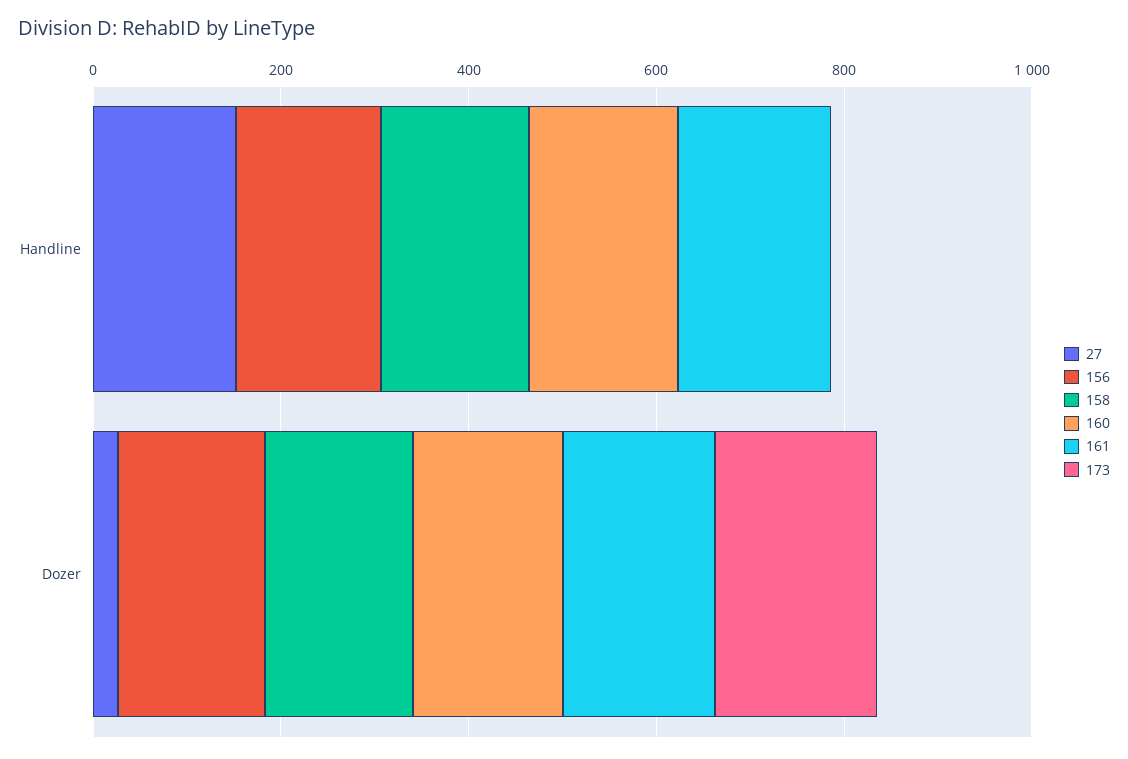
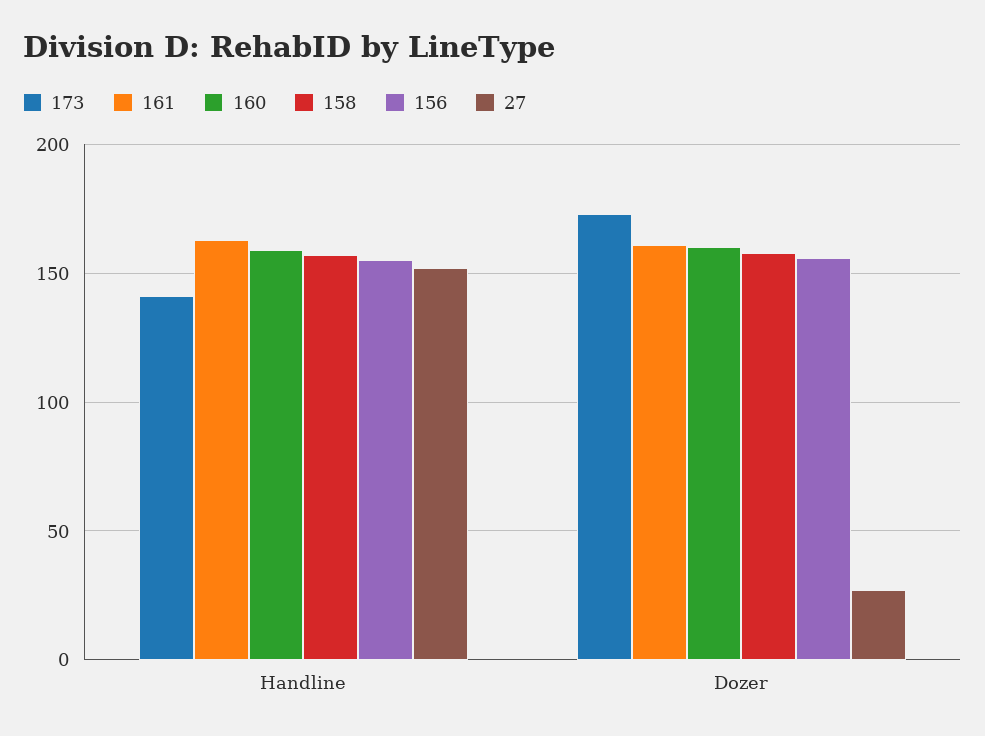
173, Handline: 0 -> 140

